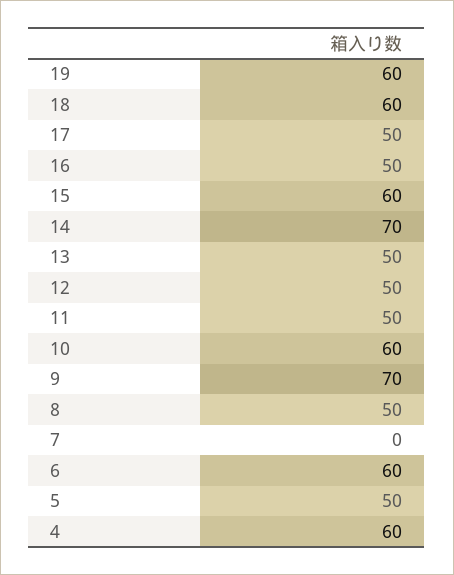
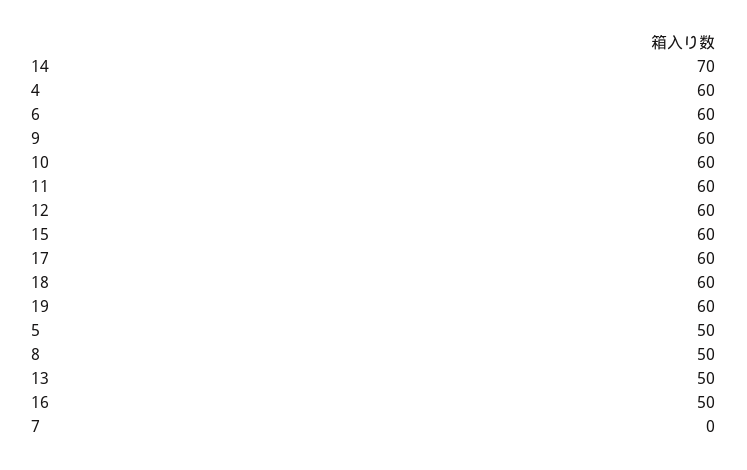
17: 50 -> 60
12: 50 -> 60
11: 50 -> 60
9: 70 -> 60

